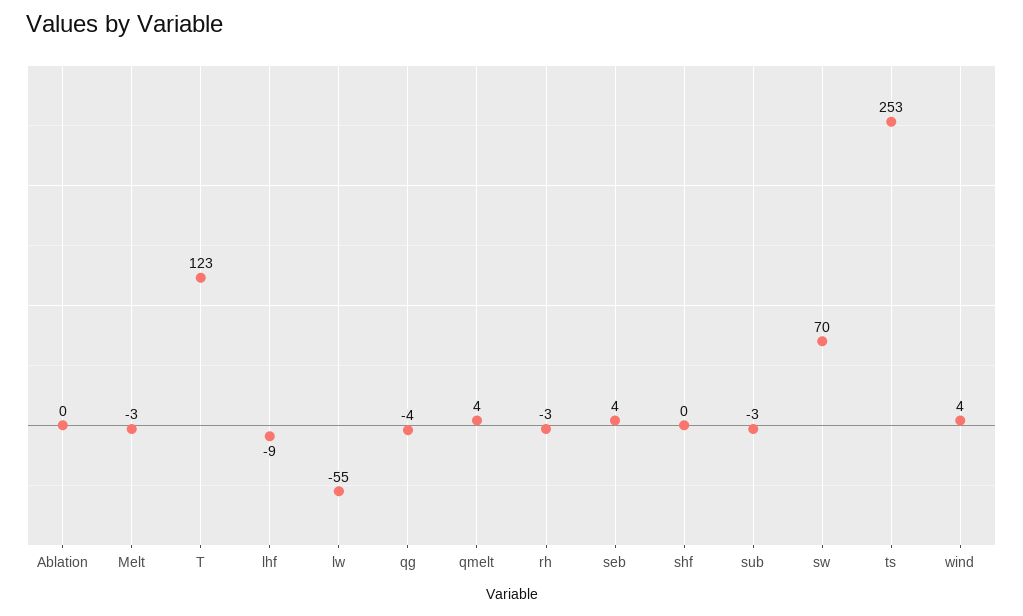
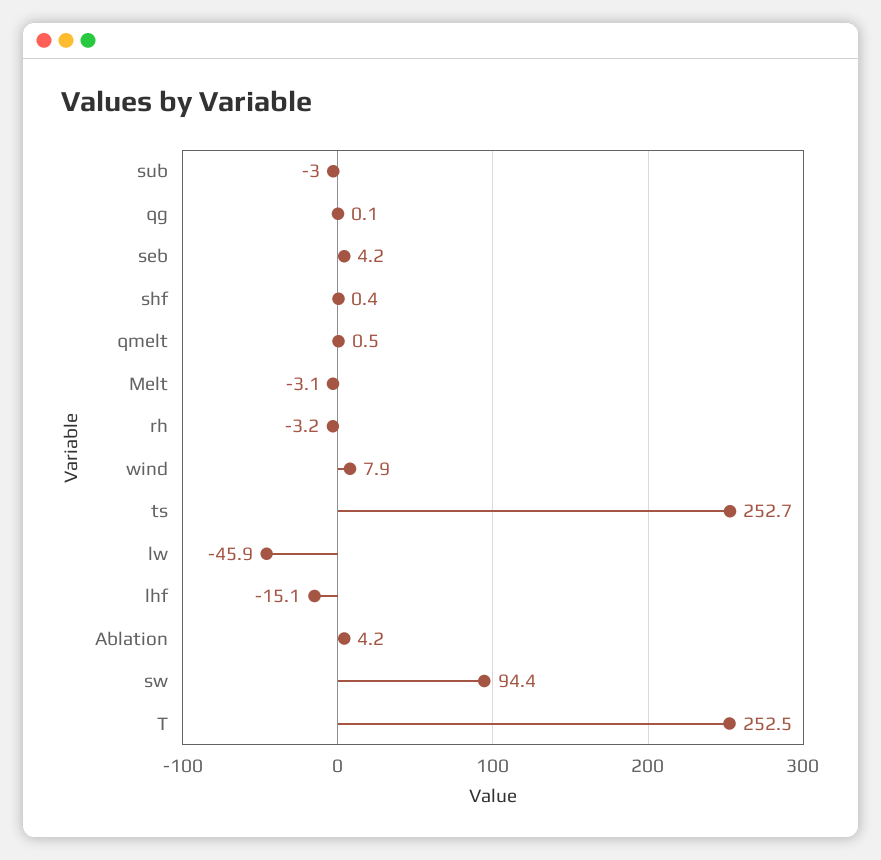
Ablation: 0 -> 4.2
T: 123 -> 252.5
lhf: -9 -> -15.1
lw: -55 -> -45.9
qg: -4 -> 0.1
qmelt: 4 -> 0.5
sw: 70 -> 94.4
wind: 4 -> 7.9

